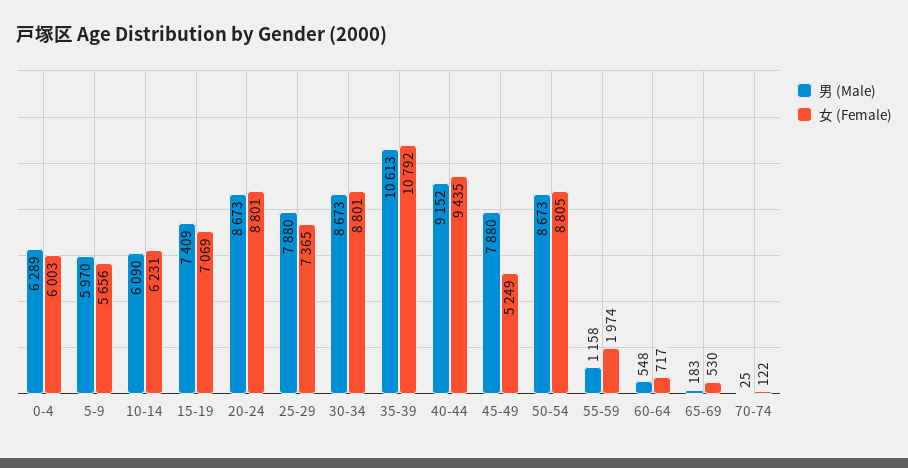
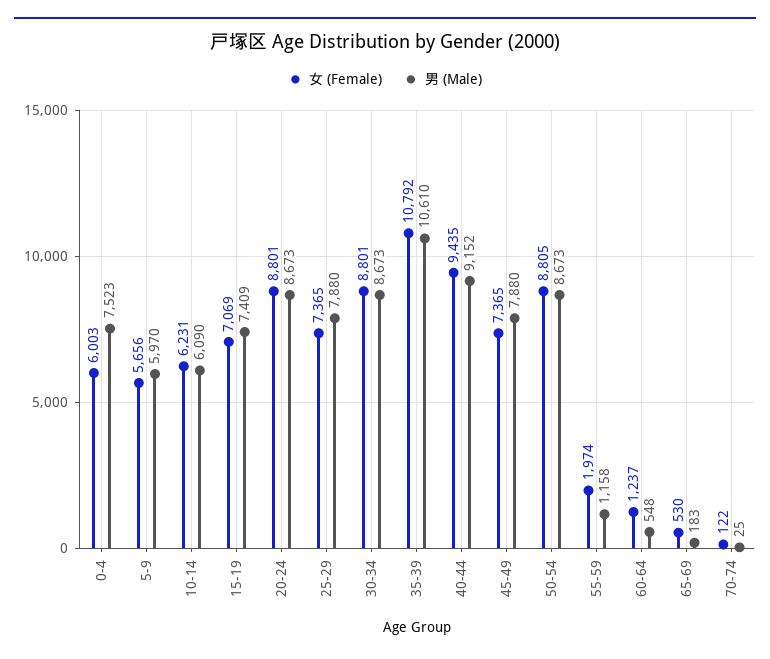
男 (Male), 0-4: 6289 -> 7523
男 (Male), 35-39: 10613 -> 10610
女 (Female), 45-49: 5249 -> 7365
女 (Female), 60-64: 717 -> 1237

